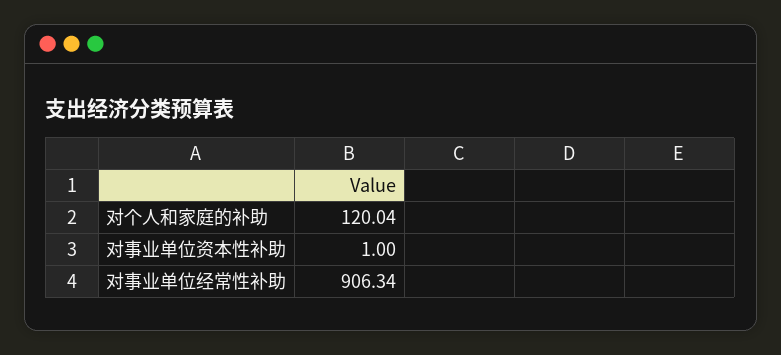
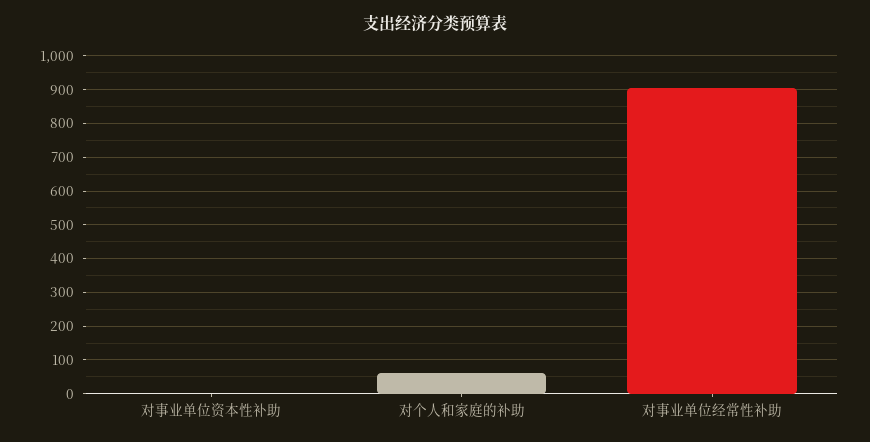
对个人和家庭的补助: 120.04 -> 60

